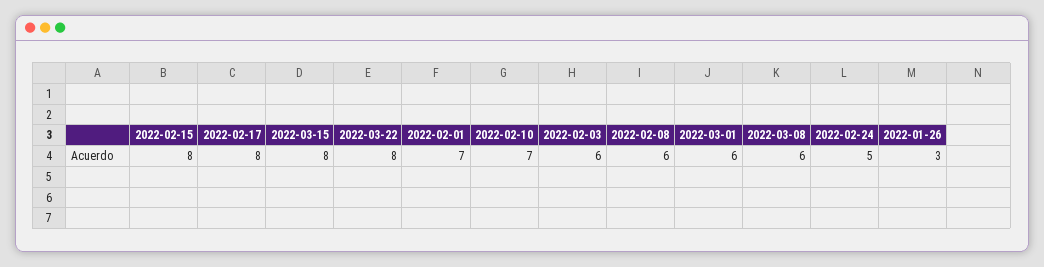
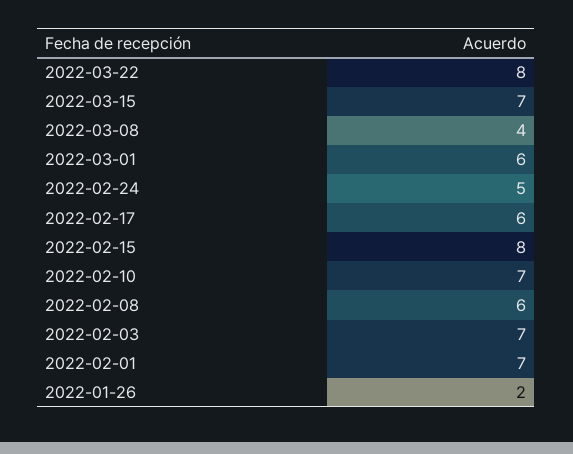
2022-02-17: 8 -> 6
2022-03-15: 8 -> 7
2022-02-03: 6 -> 7
2022-03-08: 6 -> 4
2022-01-26: 3 -> 2

